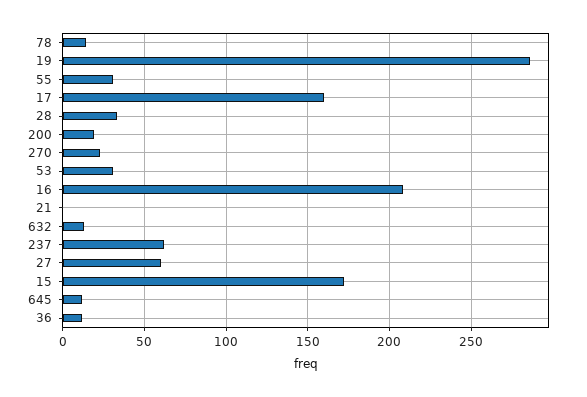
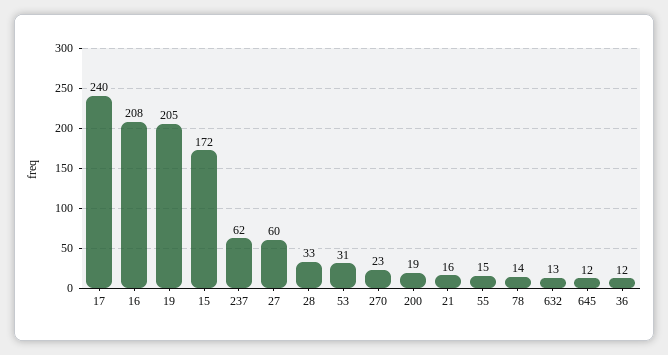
19: 285 -> 205
55: 30 -> 15
17: 160 -> 240
21: 0 -> 16

